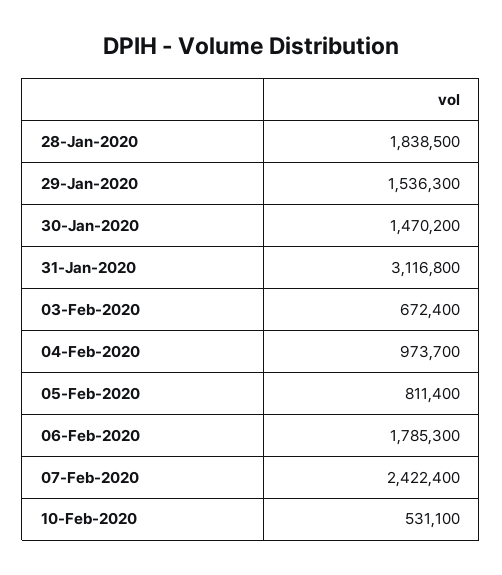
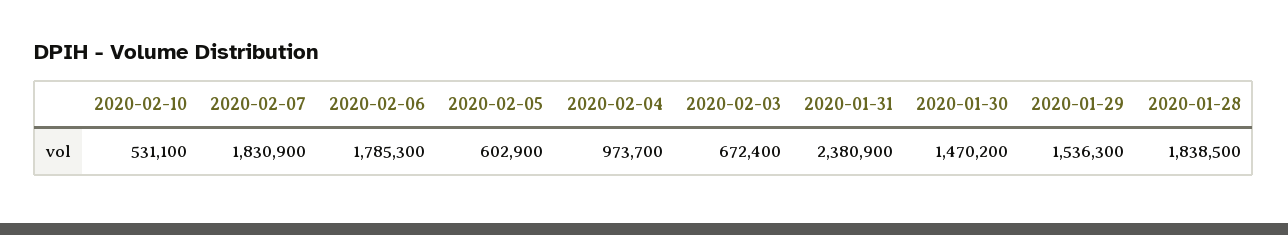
31-Jan-2020: 3116800 -> 2380900
05-Feb-2020: 811400 -> 602900
07-Feb-2020: 2422400 -> 1830900

